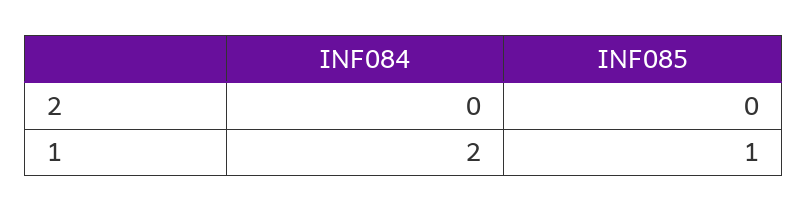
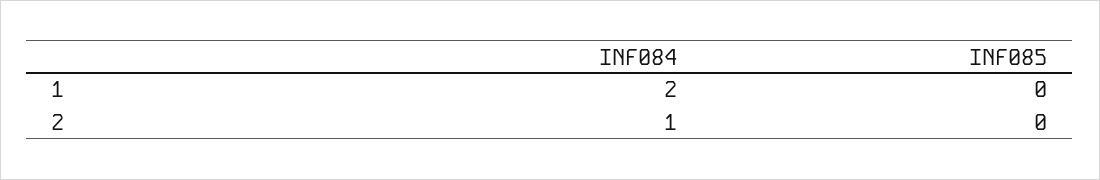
INF084, 2: 0 -> 1
INF085, 1: 1 -> 0

